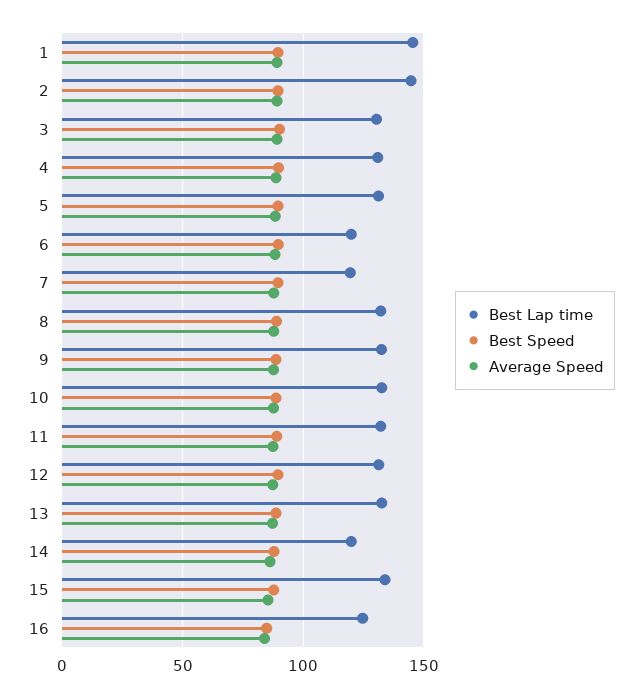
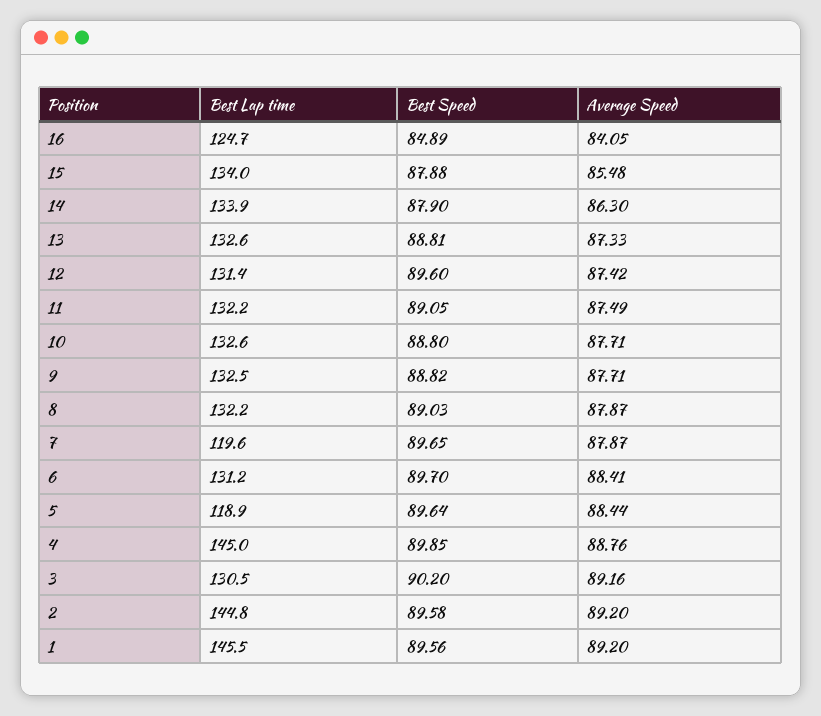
Best Lap time, 4: 130 -> 145
Best Lap time, 5: 130 -> 118.9
Best Lap time, 6: 120 -> 131.2
Best Lap time, 14: 120 -> 133.9

